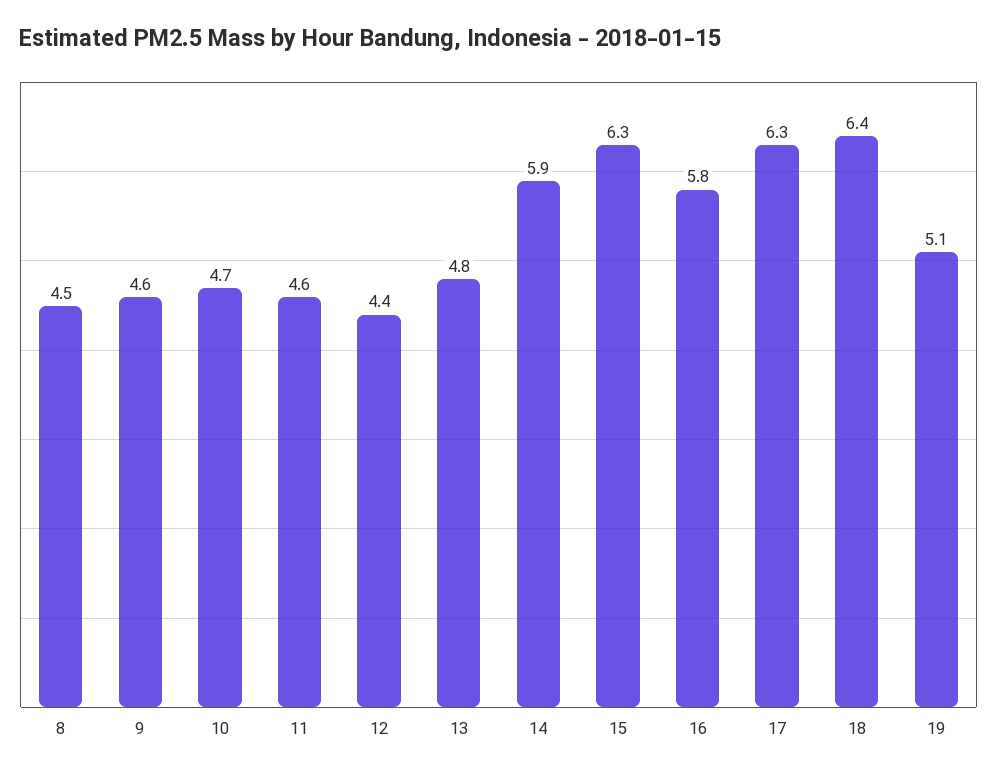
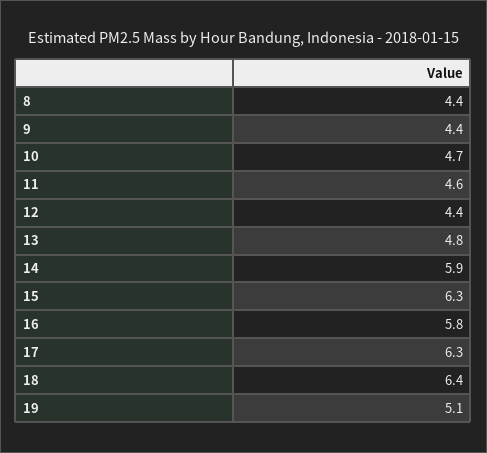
8: 4.5 -> 4.4
9: 4.6 -> 4.4

